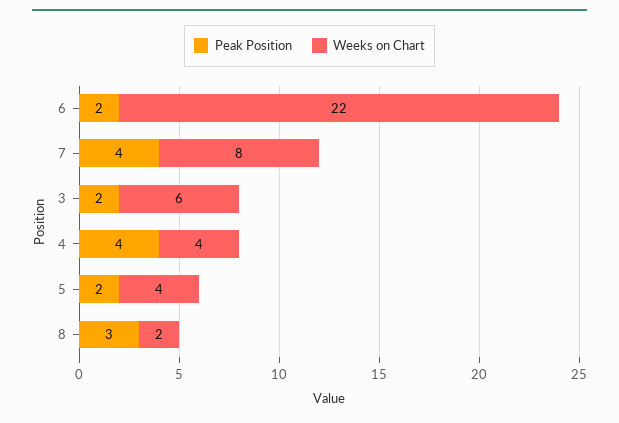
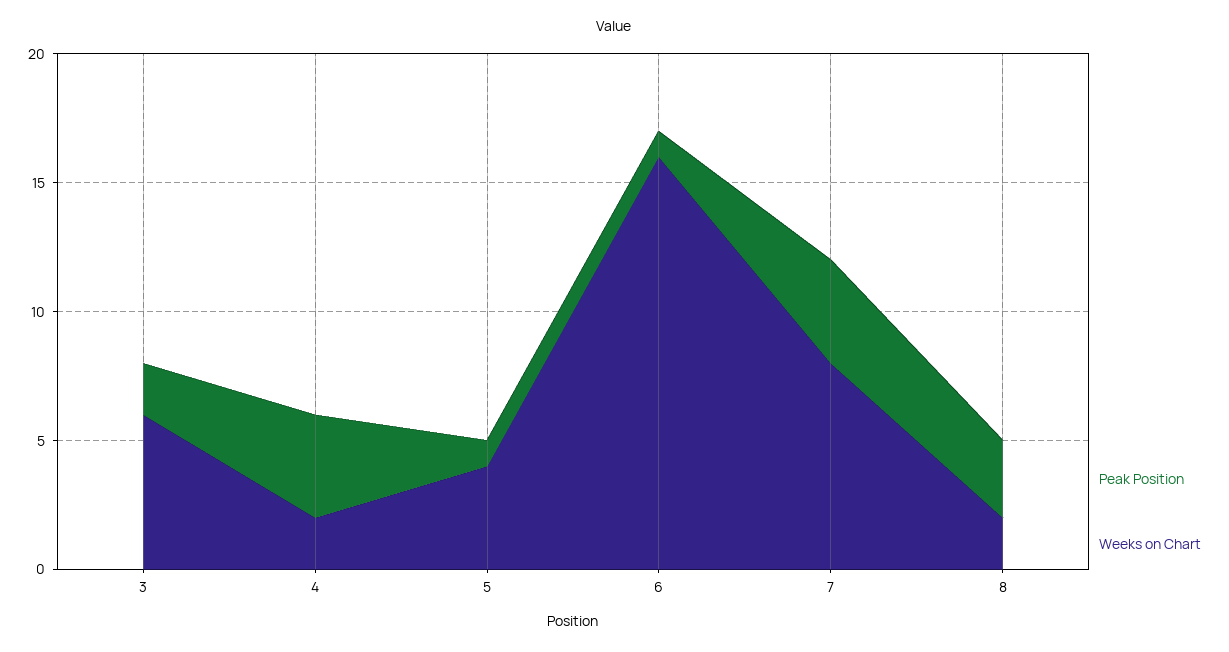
Peak Position, 6: 2 -> 1
Weeks on Chart, 6: 22 -> 16
Weeks on Chart, 4: 4 -> 2
Peak Position, 5: 2 -> 1

